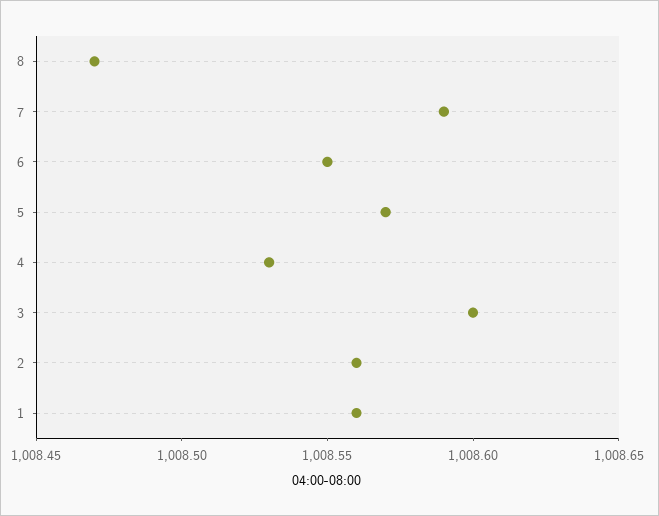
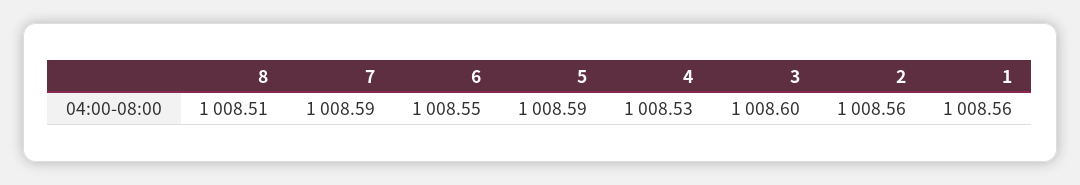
8: 1008.47 -> 1008.51
5: 1008.57 -> 1008.59

